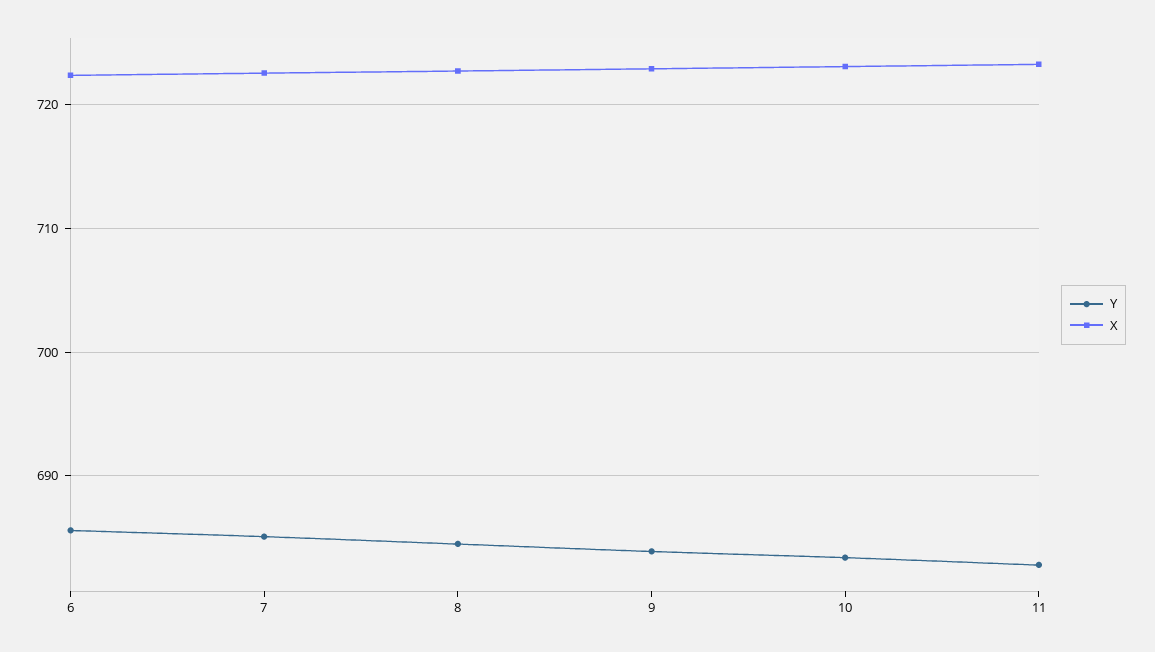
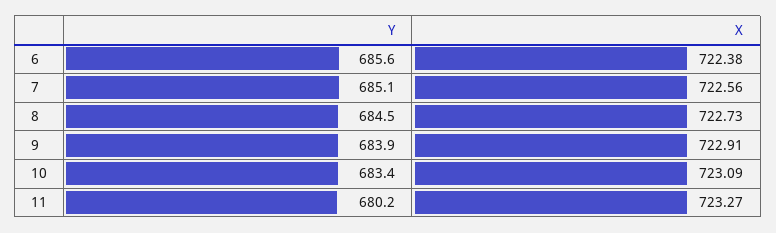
Y, 11: 683 -> 680.2

